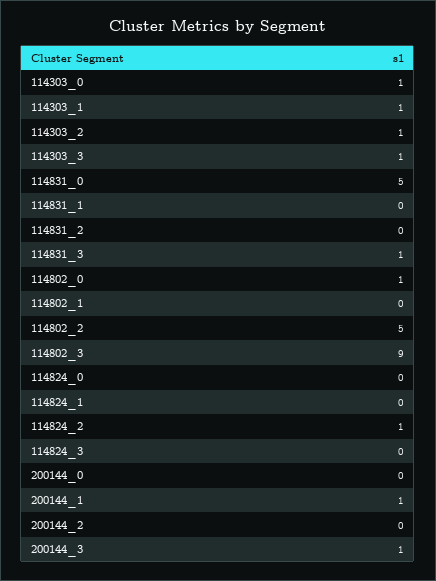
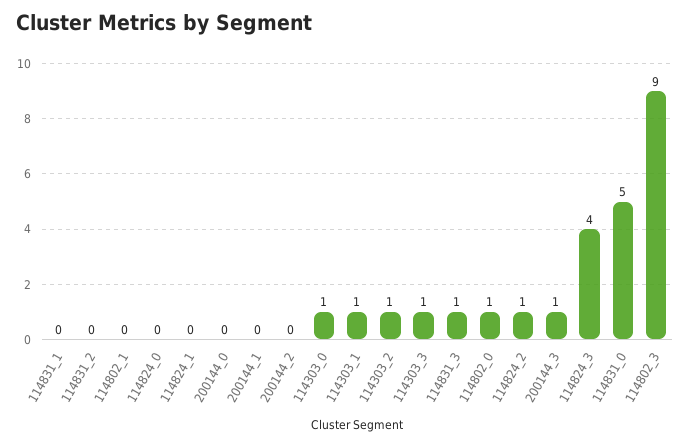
114802_2: 5 -> none
114824_3: 0 -> 4
200144_1: 1 -> 0

